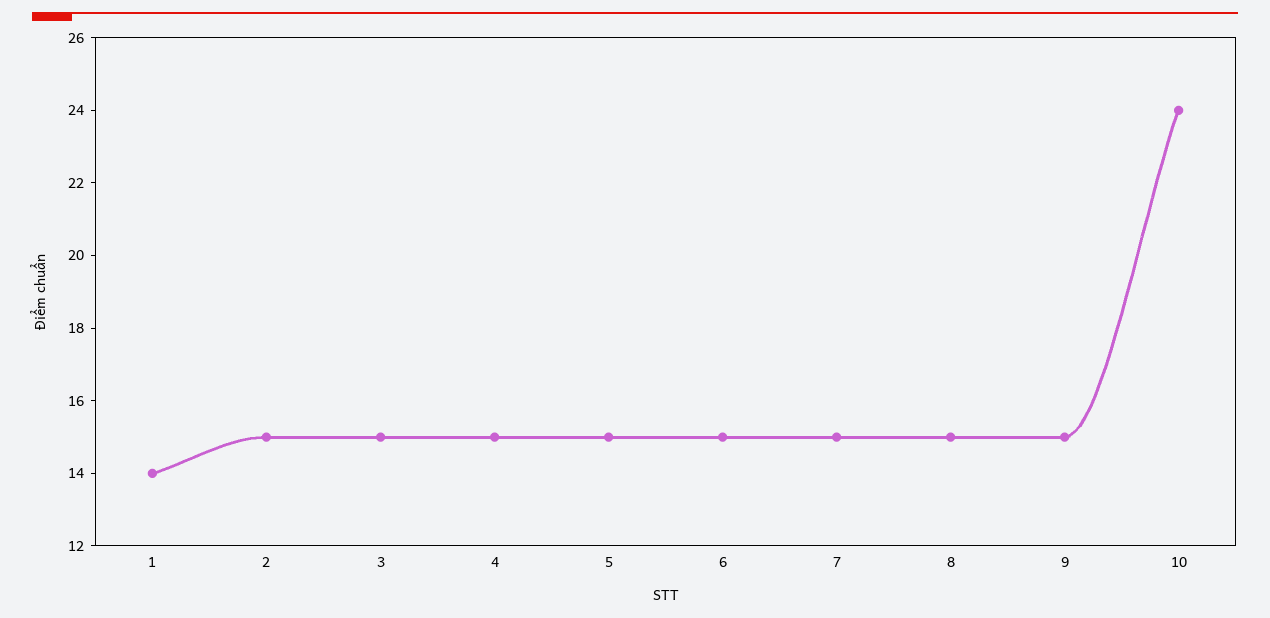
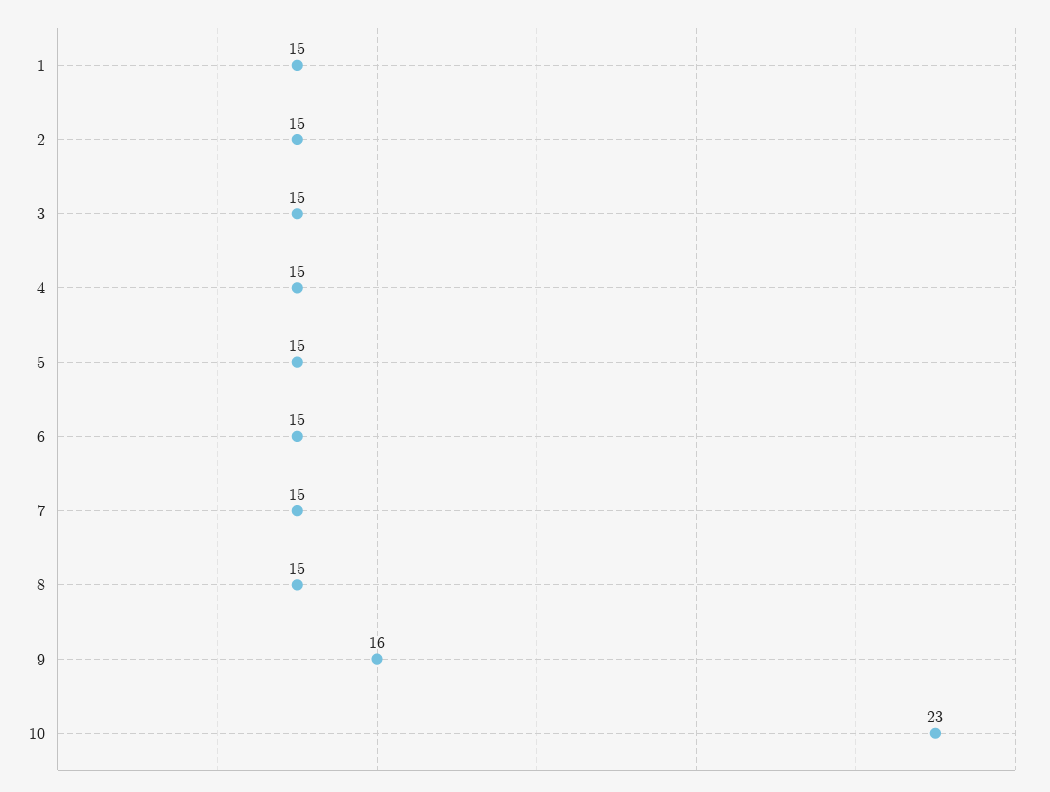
1: 14 -> 15
9: 15 -> 16
10: 24 -> 23

